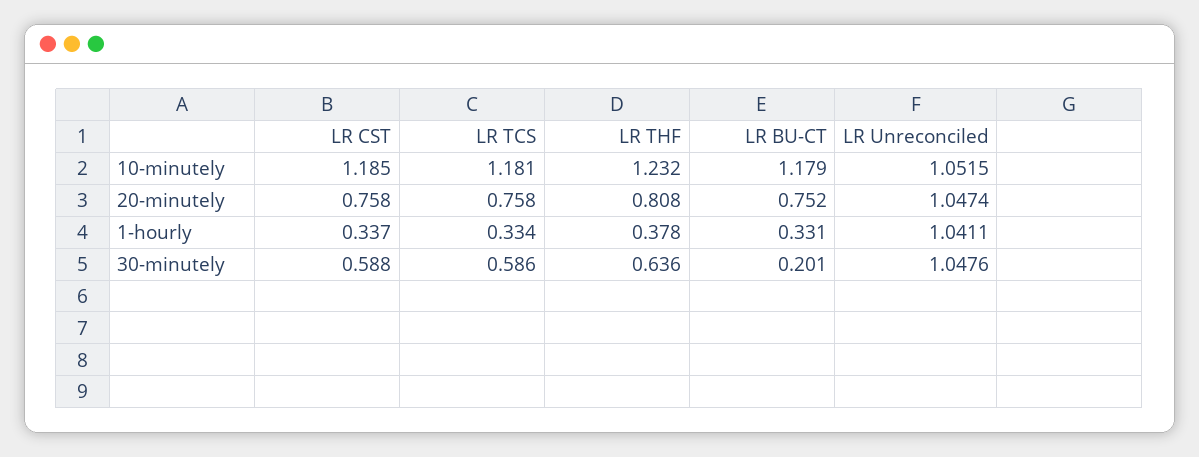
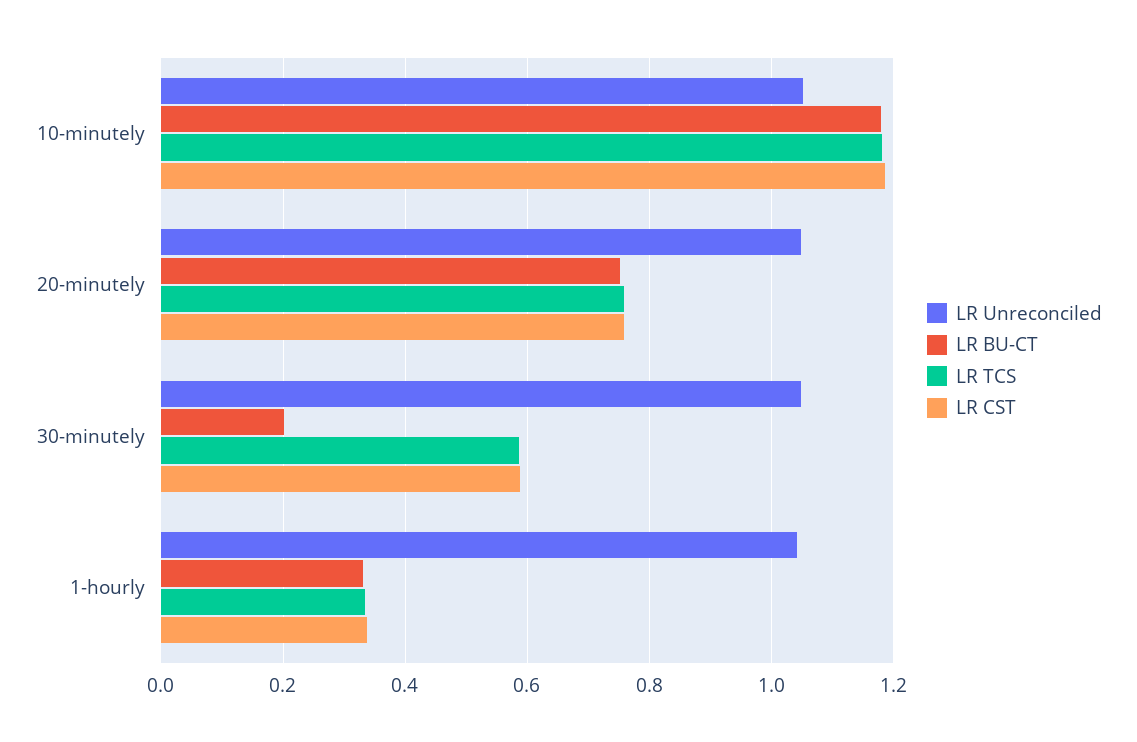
LR THF, 10-minutely: 1.232 -> none
LR THF, 20-minutely: 0.808 -> none
LR THF, 1-hourly: 0.378 -> none
LR THF, 30-minutely: 0.636 -> none

